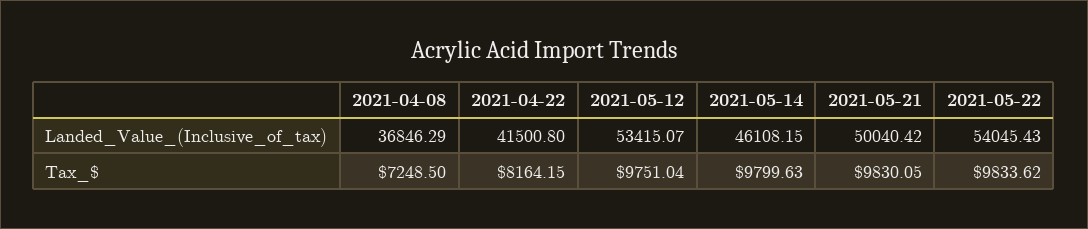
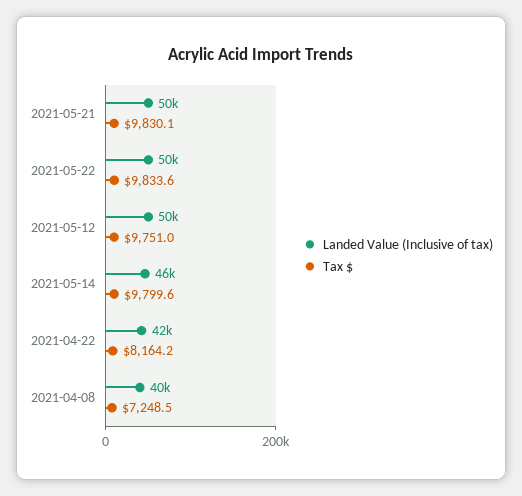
Landed_Value_(Inclusive_of_tax), 2021-04-08: 36846.29 -> 40000
Landed_Value_(Inclusive_of_tax), 2021-05-12: 53415.07 -> 50000
Landed_Value_(Inclusive_of_tax), 2021-05-22: 54045.43 -> 50000

